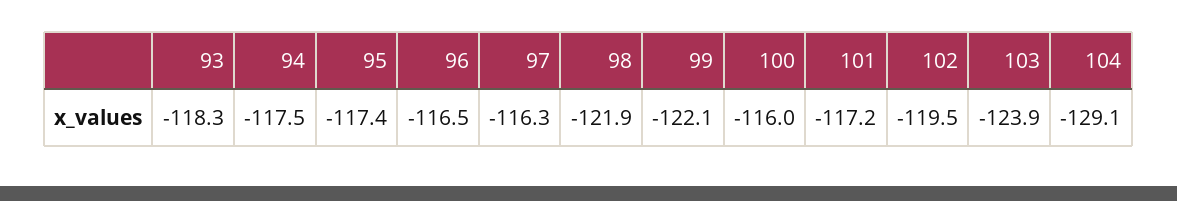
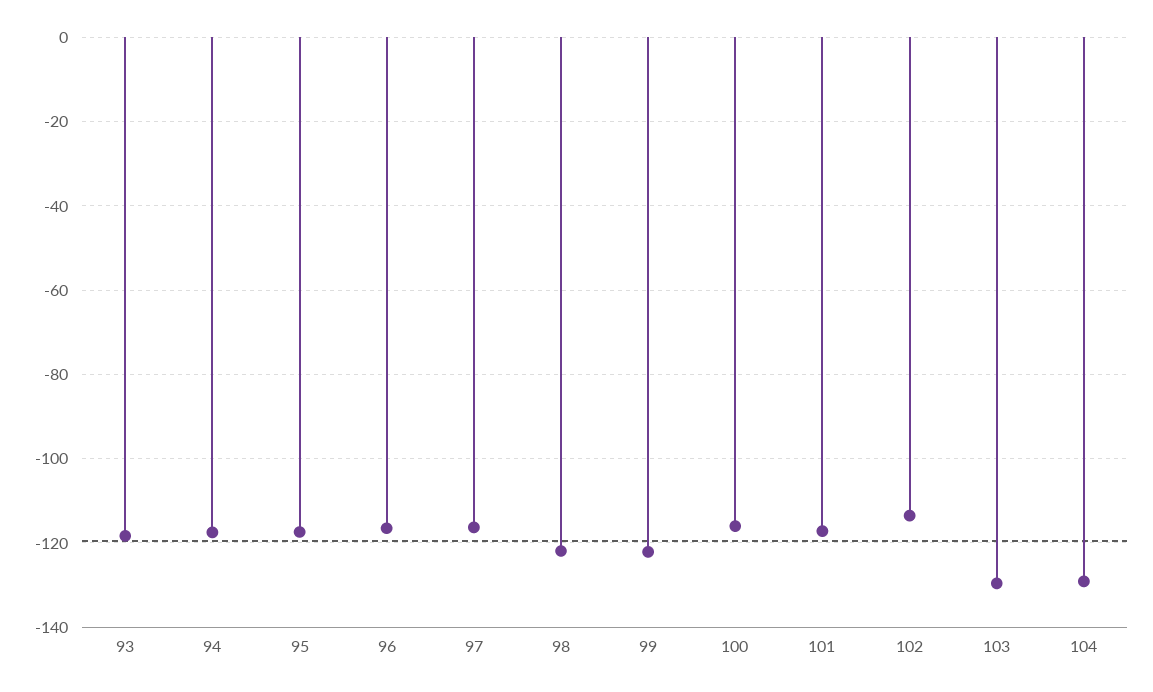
102: -119.5 -> -114
103: -123.9 -> -130

